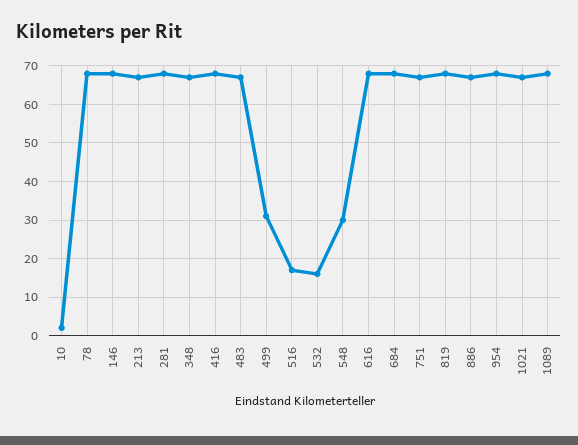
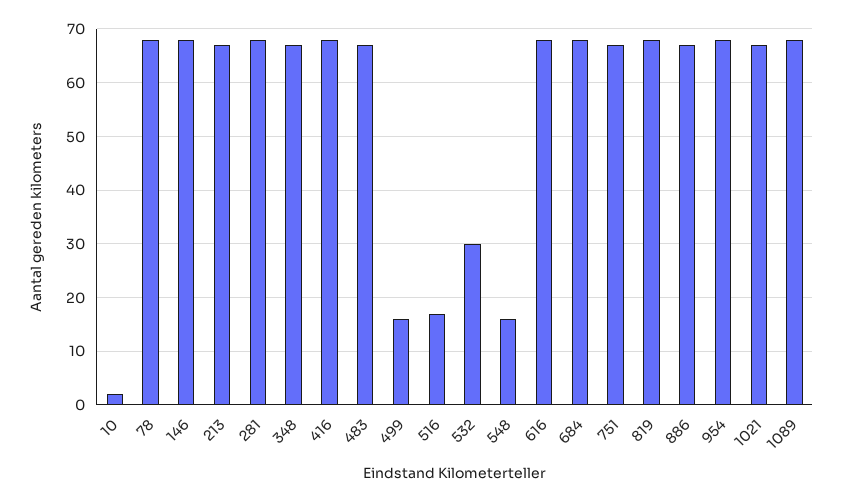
499: 30 -> 15
532: 15 -> 30
548: 30 -> 15

